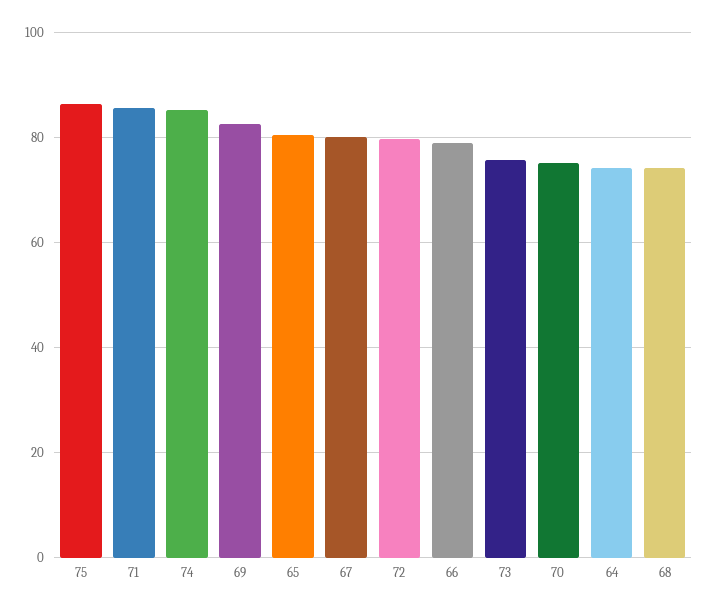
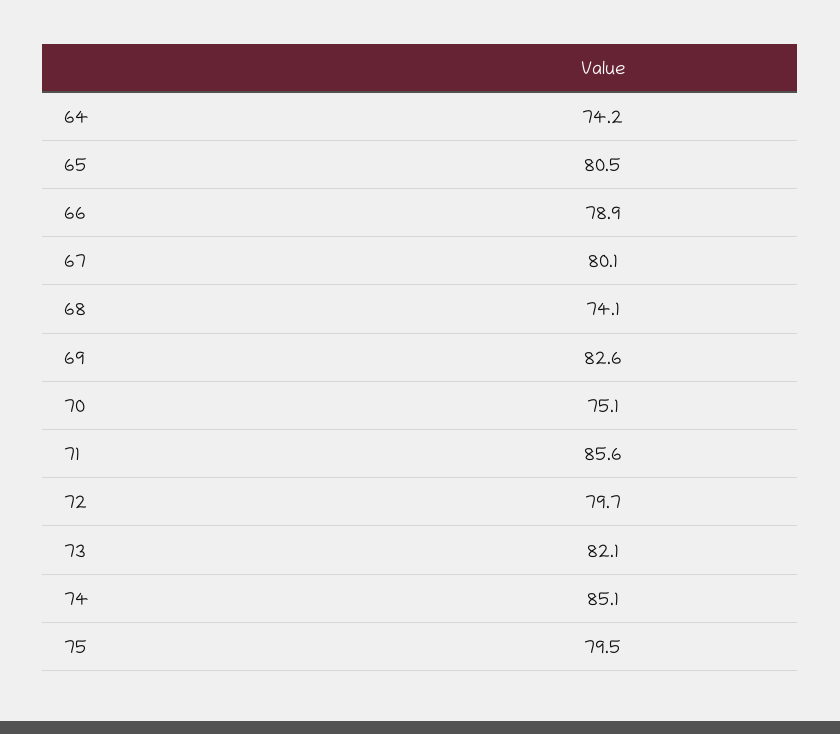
75: 86 -> 79.5
73: 76 -> 82.1

